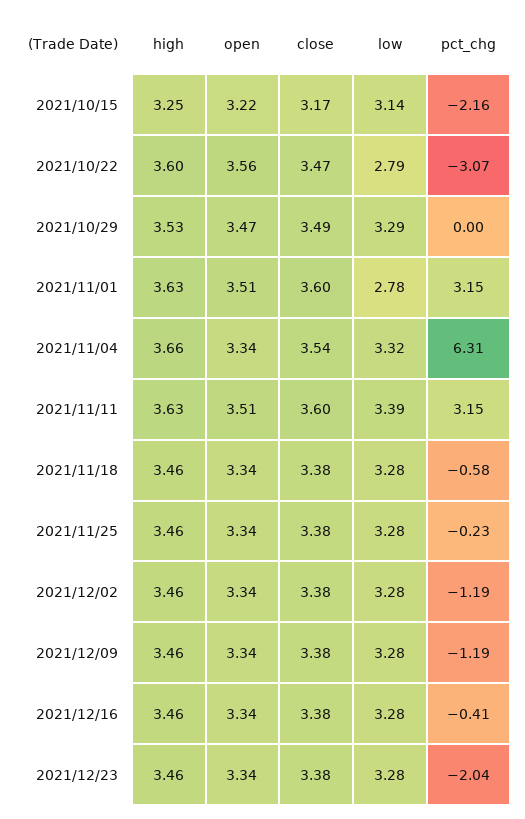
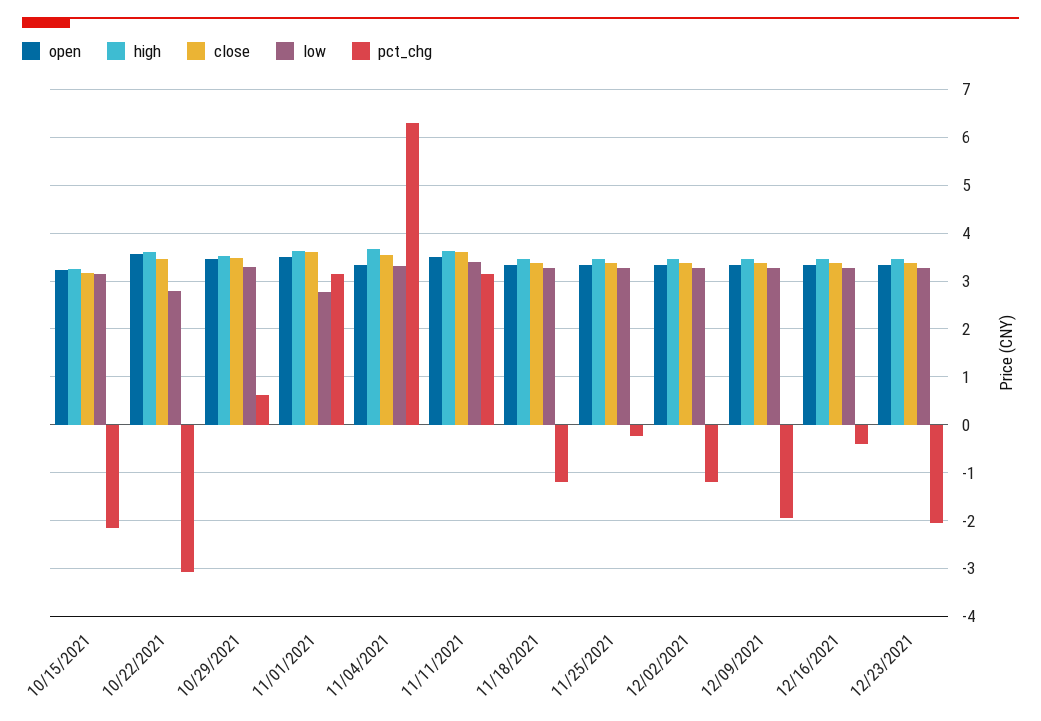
pct_chg, 2021/10/29: 0 -> 0.6
pct_chg, 2021/11/18: -0.58 -> -1.2
pct_chg, 2021/12/09: -1.19 -> -2

